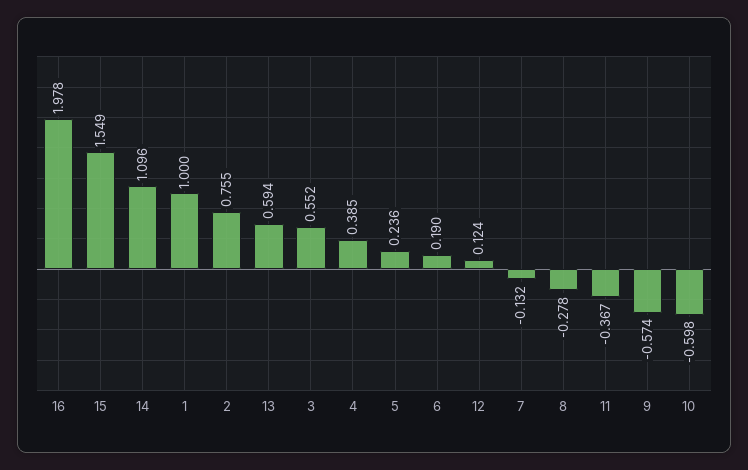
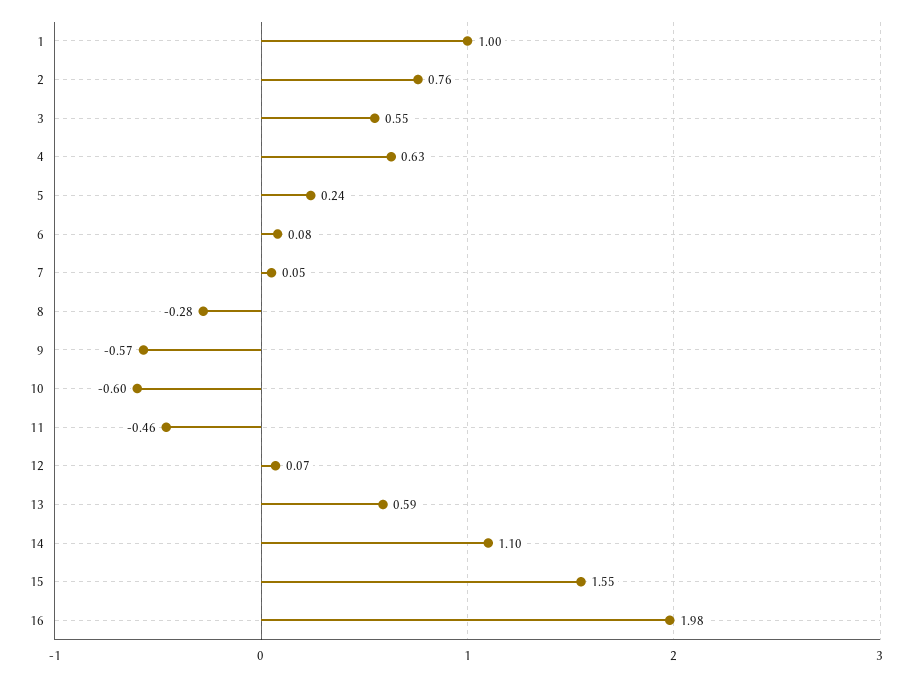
4: 0.385 -> 0.63
6: 0.19 -> 0.08
12: 0.124 -> 0.07
7: -0.132 -> 0.05
11: -0.367 -> -0.46

